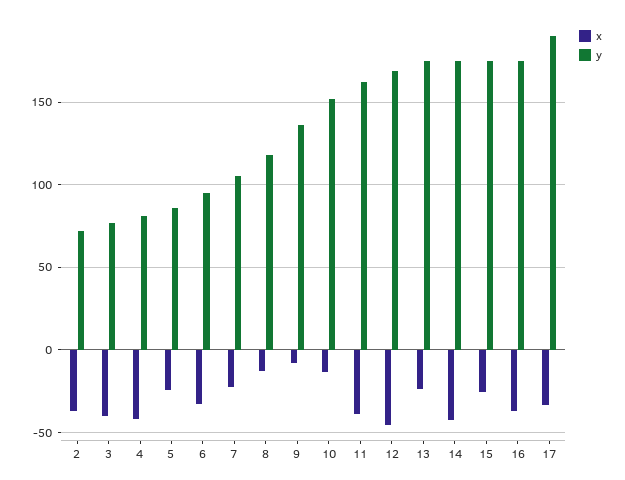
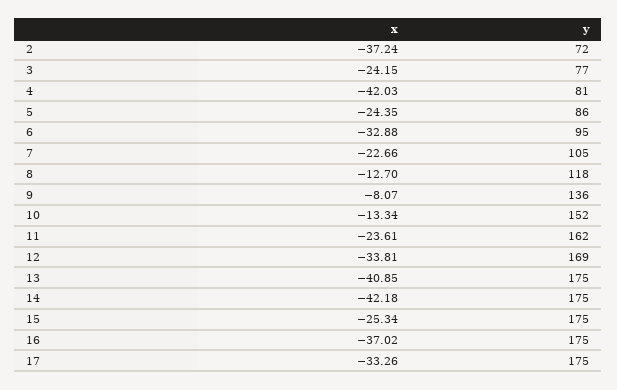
x, 3: -40 -> -24.15
x, 11: -40 -> -23.61
x, 12: -45 -> -33.81
x, 13: -25 -> -40.85
y, 17: 190 -> 175

